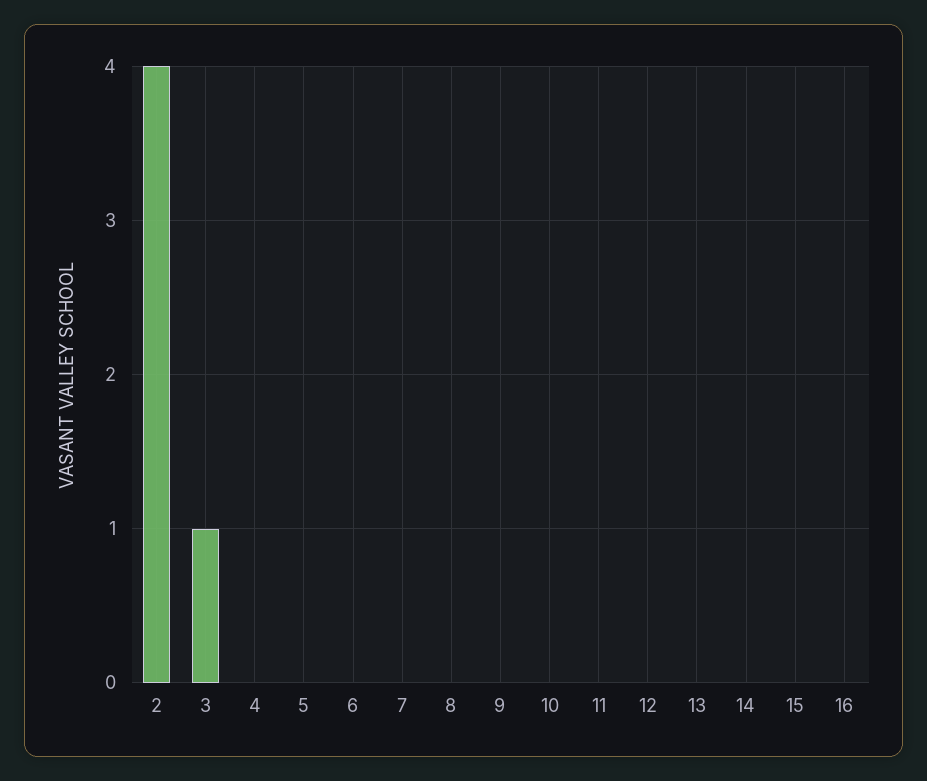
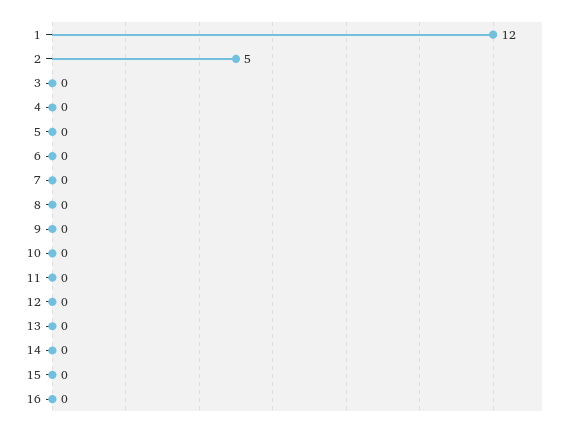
2: 4 -> 5
3: 1 -> 0
1: none -> 12

